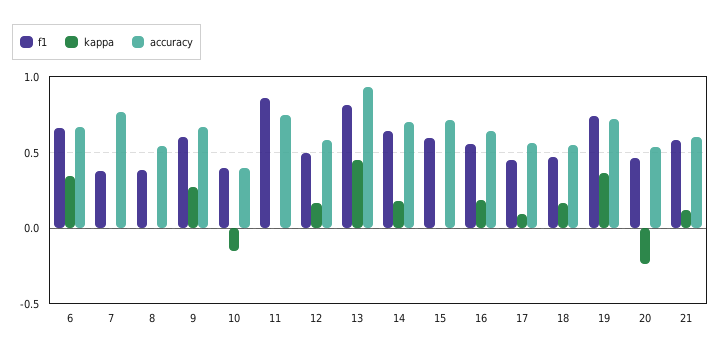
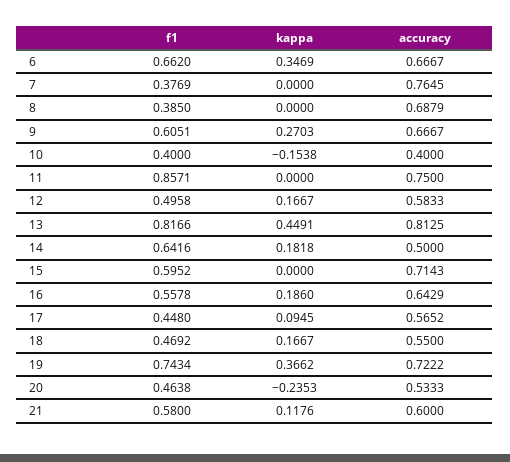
accuracy, 8: 0.55 -> 0.6879
accuracy, 13: 0.95 -> 0.8125
accuracy, 14: 0.7 -> 0.5

